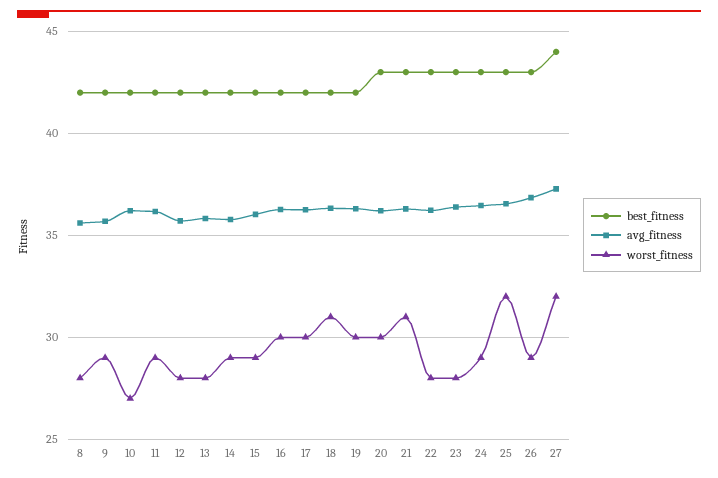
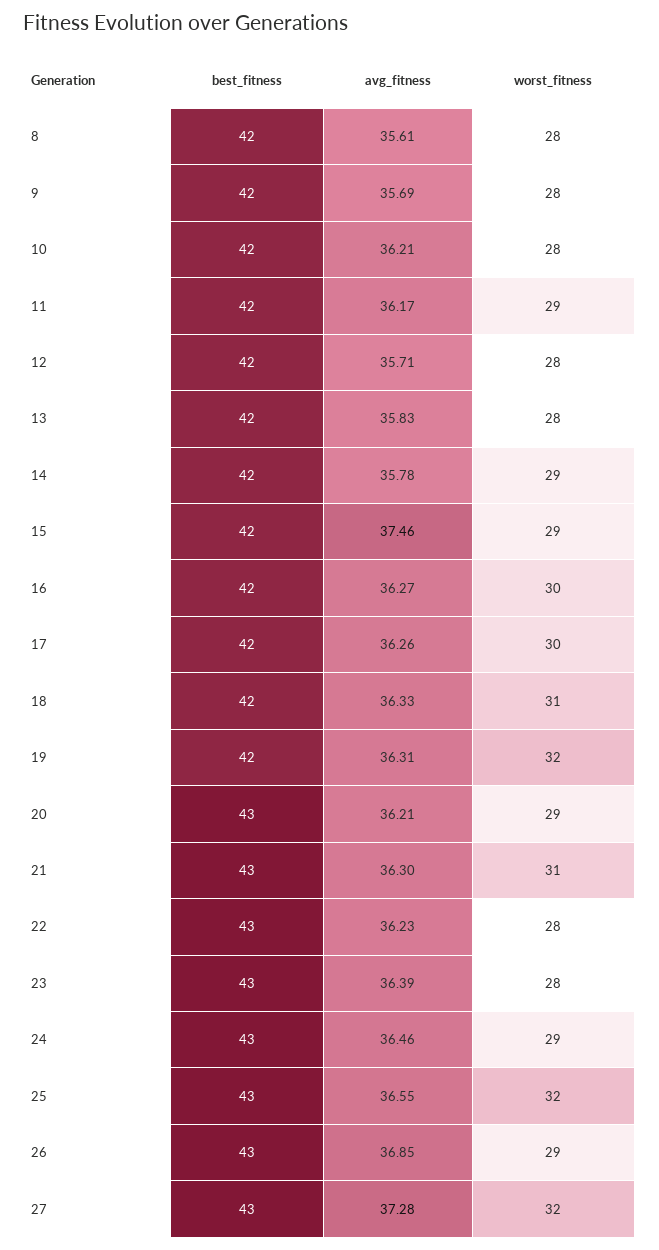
worst_fitness, 9: 29 -> 28
worst_fitness, 10: 27 -> 28
avg_fitness, 15: 36 -> 37.46
worst_fitness, 19: 30 -> 32
worst_fitness, 20: 30 -> 29
best_fitness, 27: 44 -> 43

